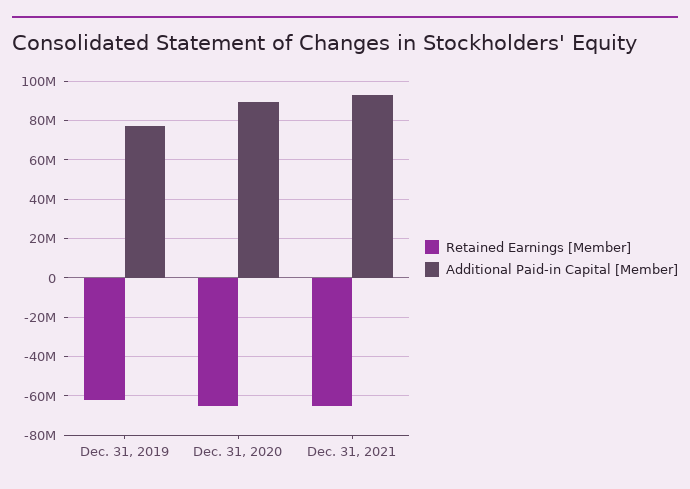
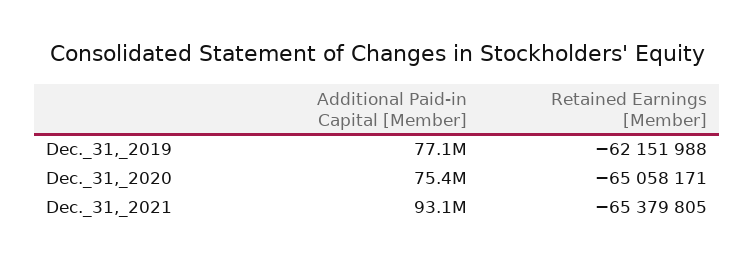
Additional Paid-in Capital [Member], Dec. 31, 2020: 90000000 -> 75400000

